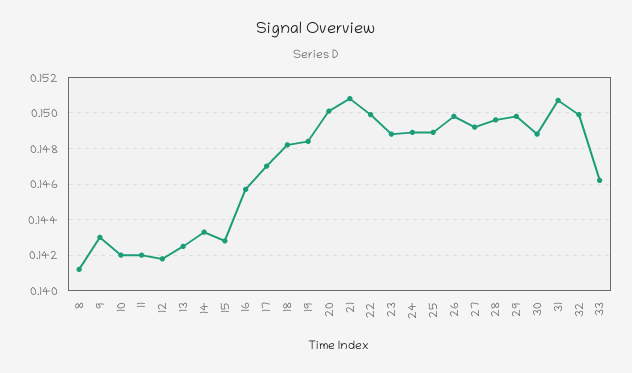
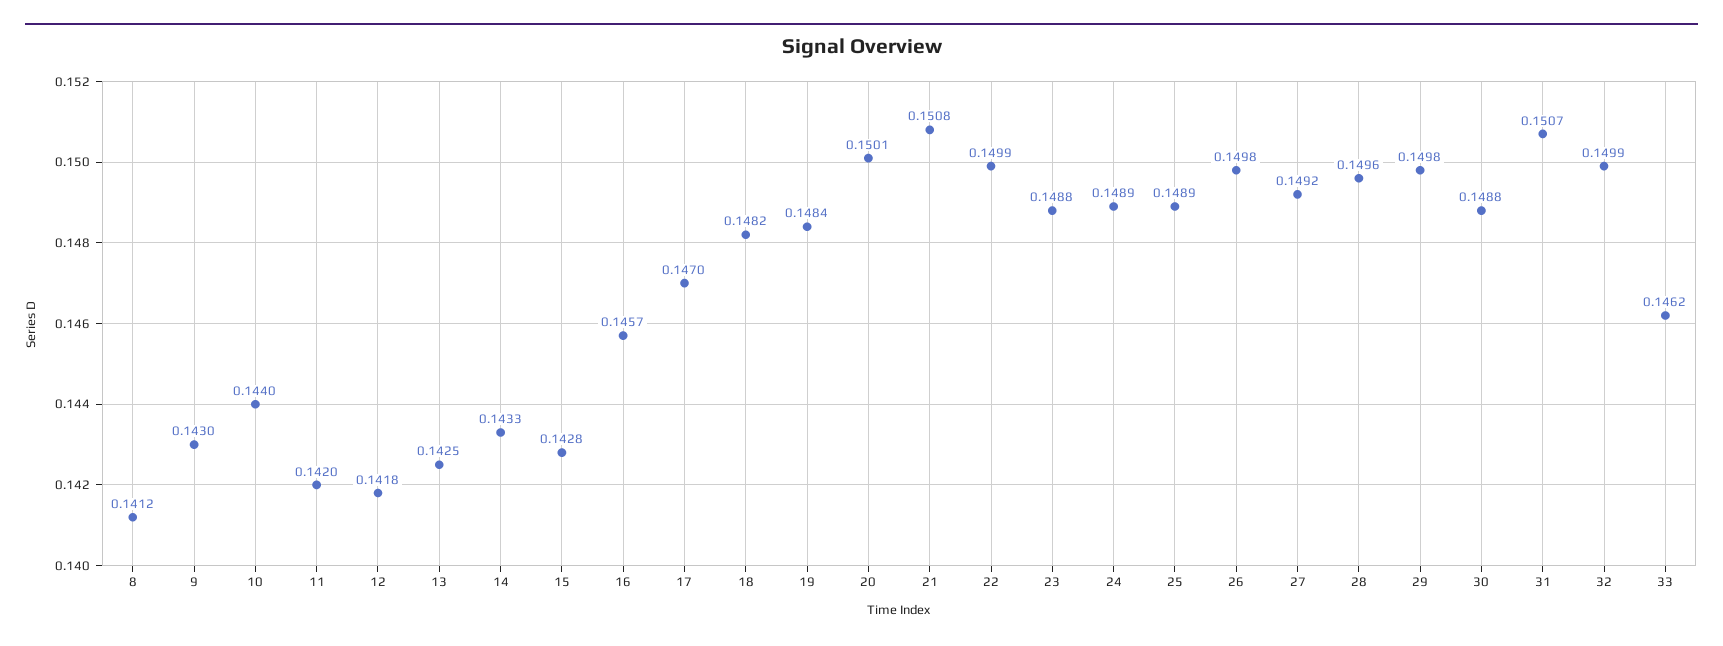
10: 0.142 -> 0.144

